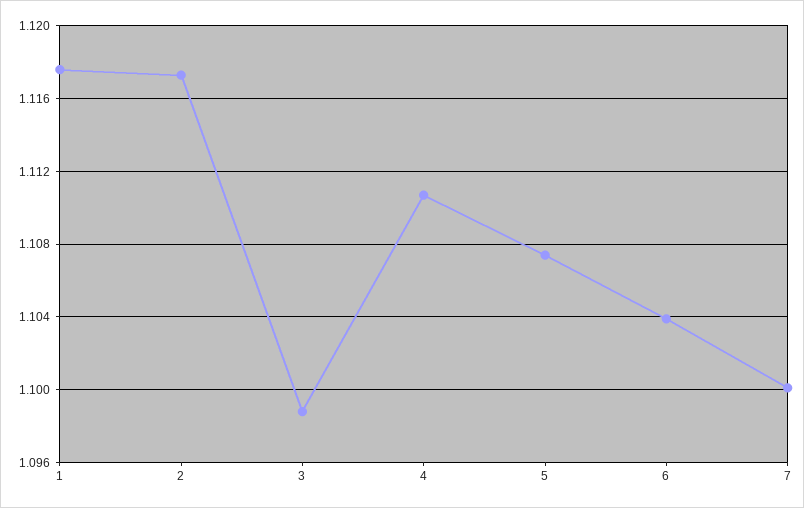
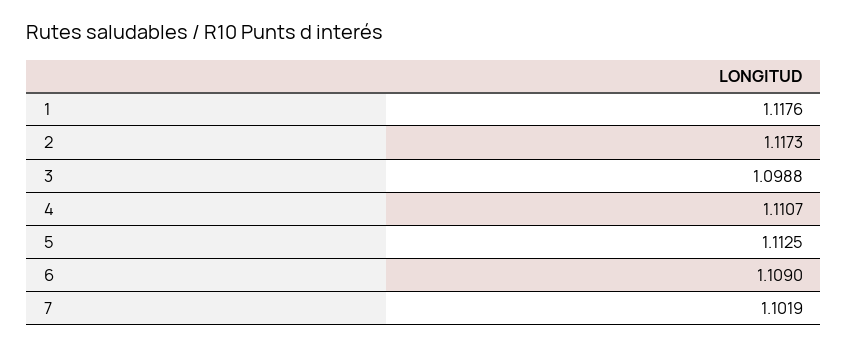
5: 1.1075 -> 1.1125
6: 1.104 -> 1.109
7: 1.1 -> 1.1019

